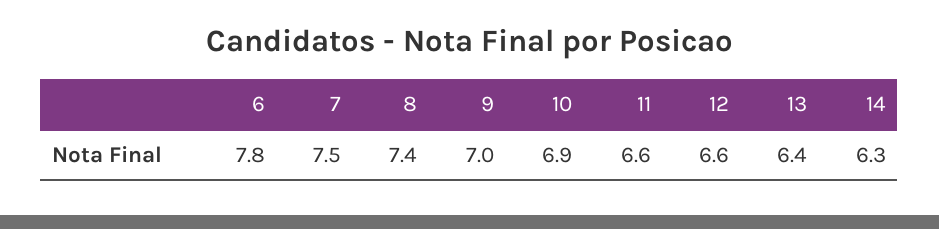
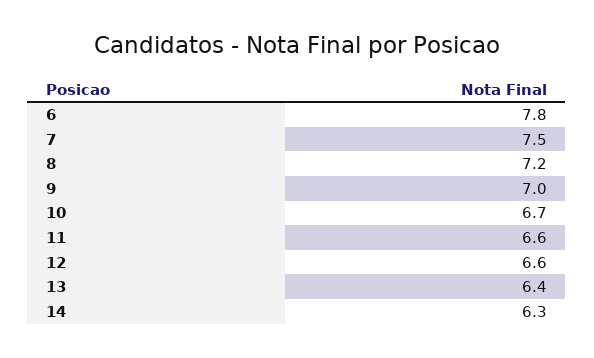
8: 7.4 -> 7.2
10: 6.9 -> 6.7

